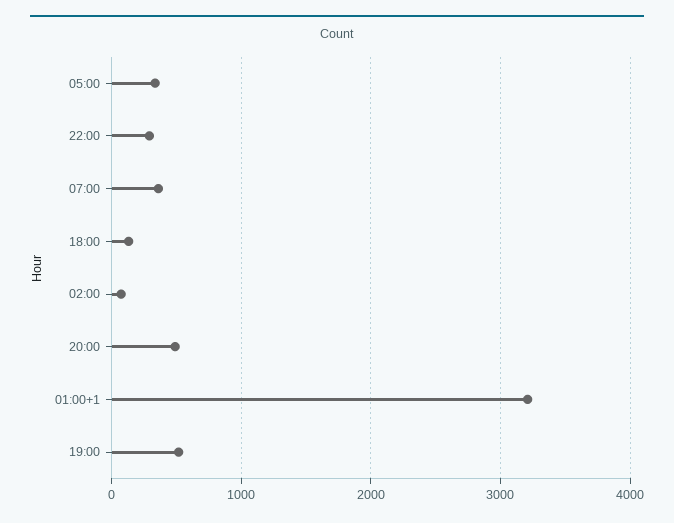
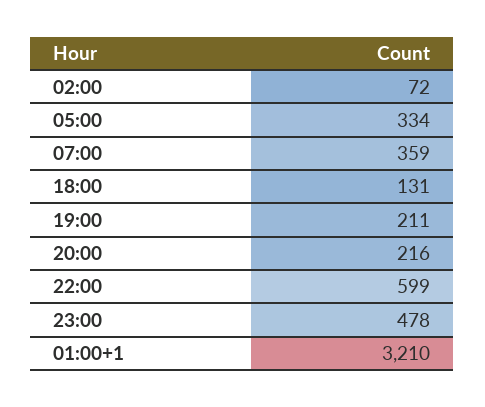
22:00: 300 -> 599
20:00: 500 -> 216
19:00: 500 -> 211
23:00: none -> 478

